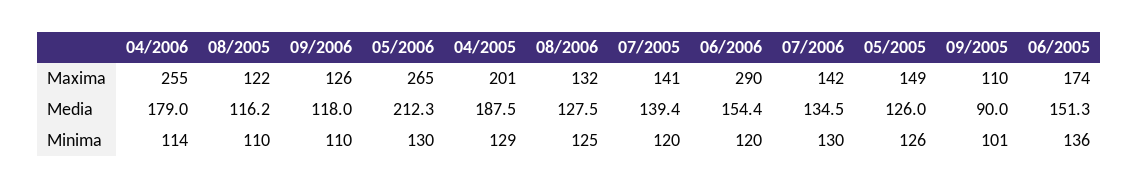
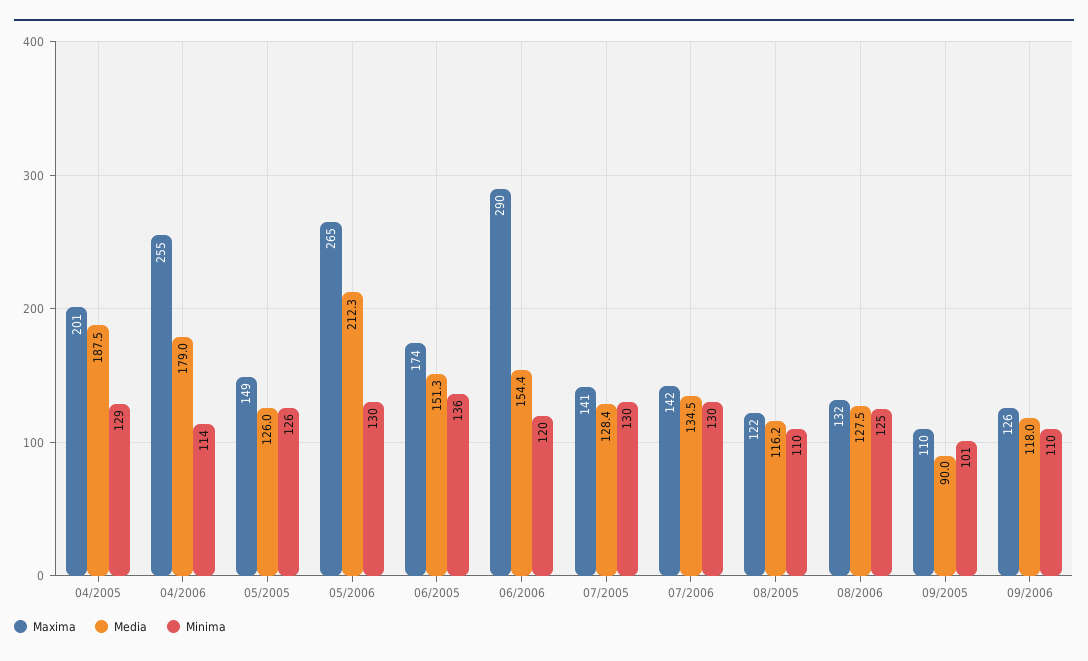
Media, 07/2005: 139.4 -> 128.4
Minima, 07/2005: 120 -> 130

